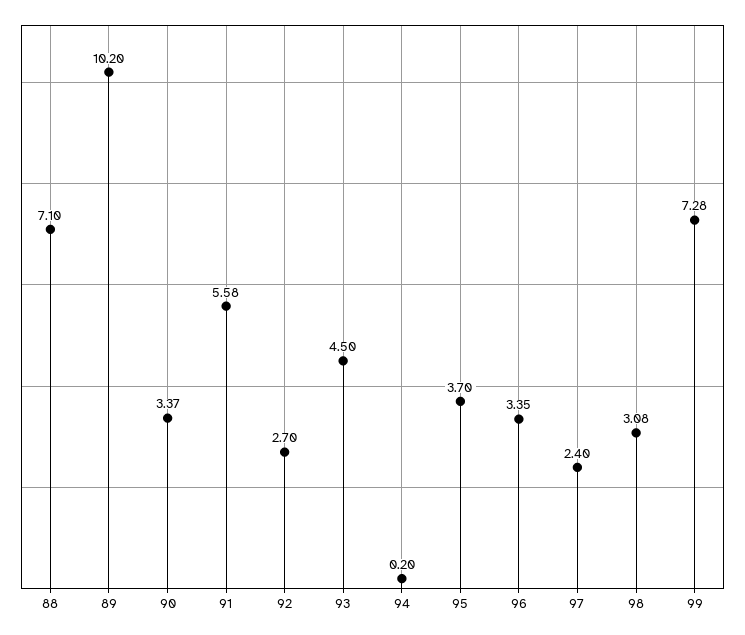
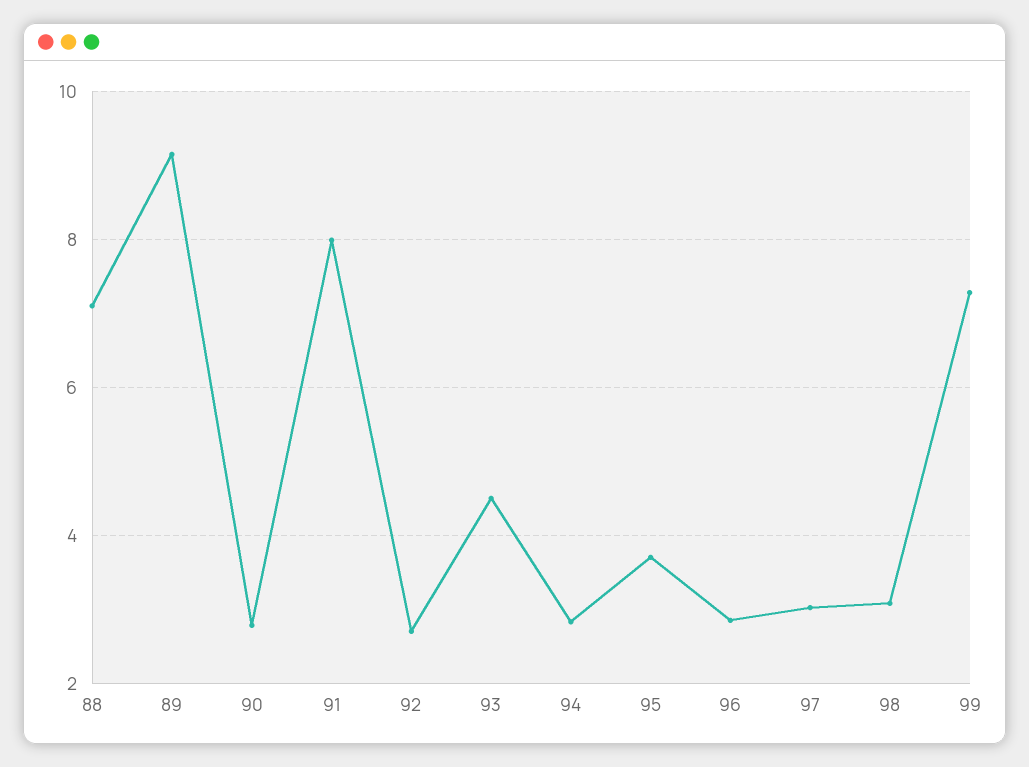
89: 10.2 -> 9.2
90: 3.37 -> 2.8
91: 5.58 -> 8
94: 0.2 -> 2.8
96: 3.35 -> 2.8
97: 2.4 -> 3

